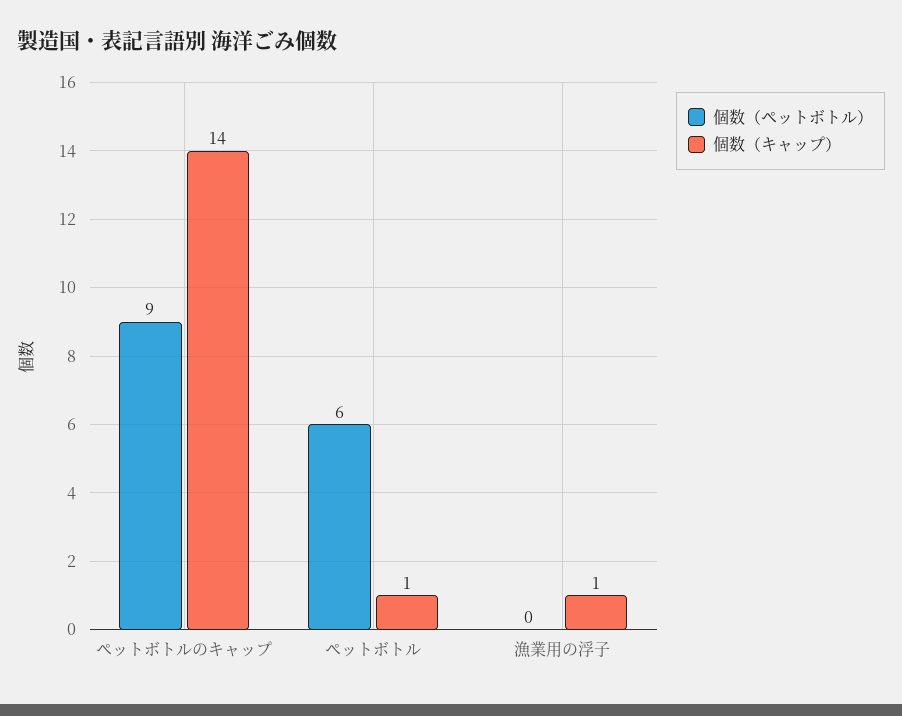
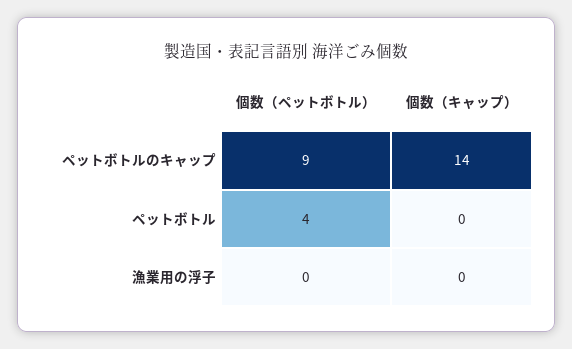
個数（ペットボトル）, ペットボトル: 6 -> 4
個数（キャップ）, ペットボトル: 1 -> 0
個数（キャップ）, 漁業用の浮子: 1 -> 0

